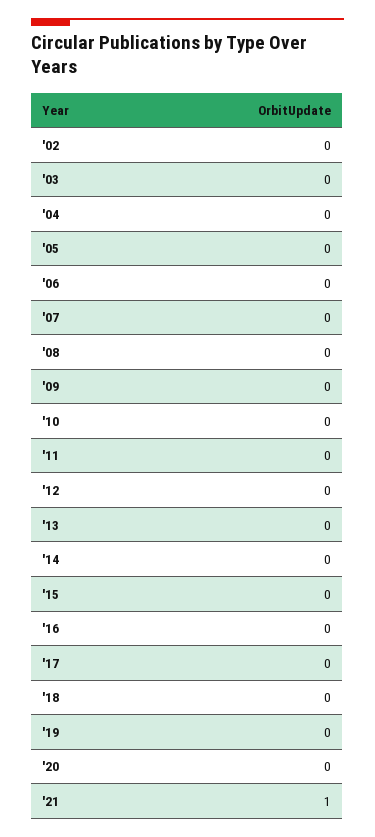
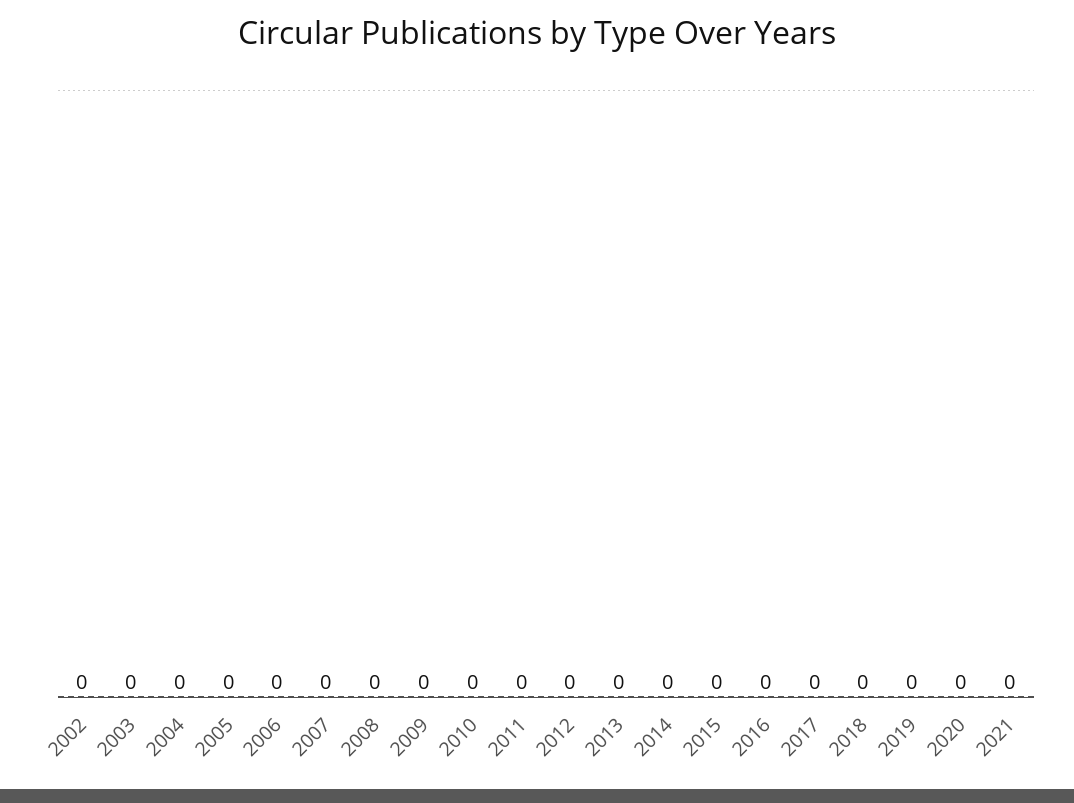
'21: 1 -> 0

